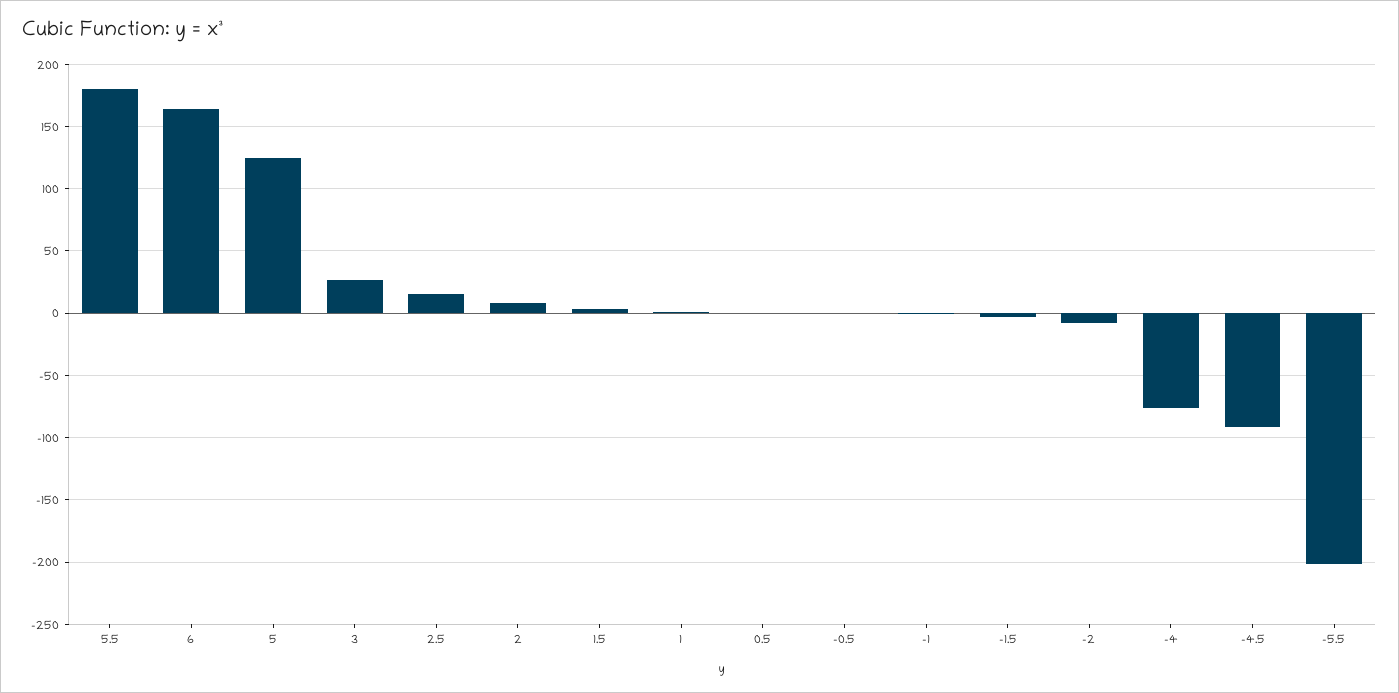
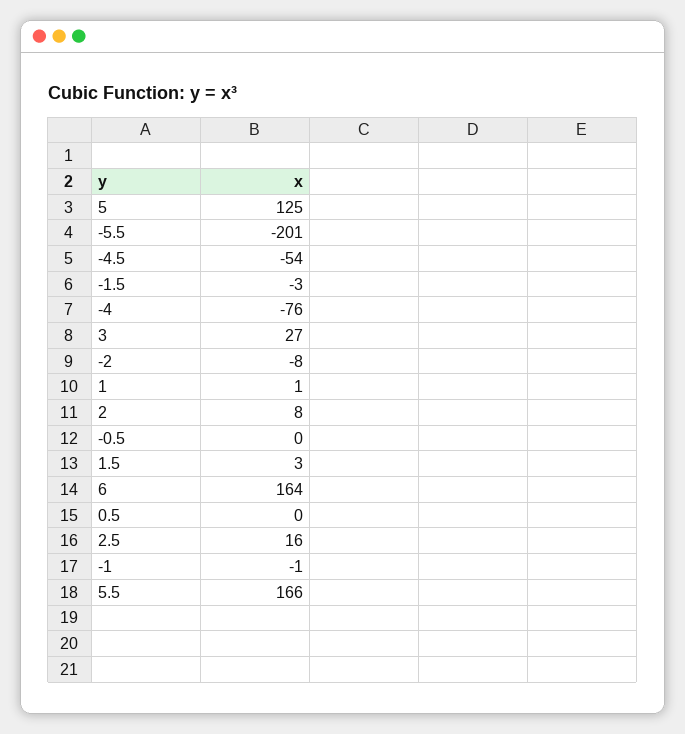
5.5: 180 -> 166
-4.5: -90 -> -54

